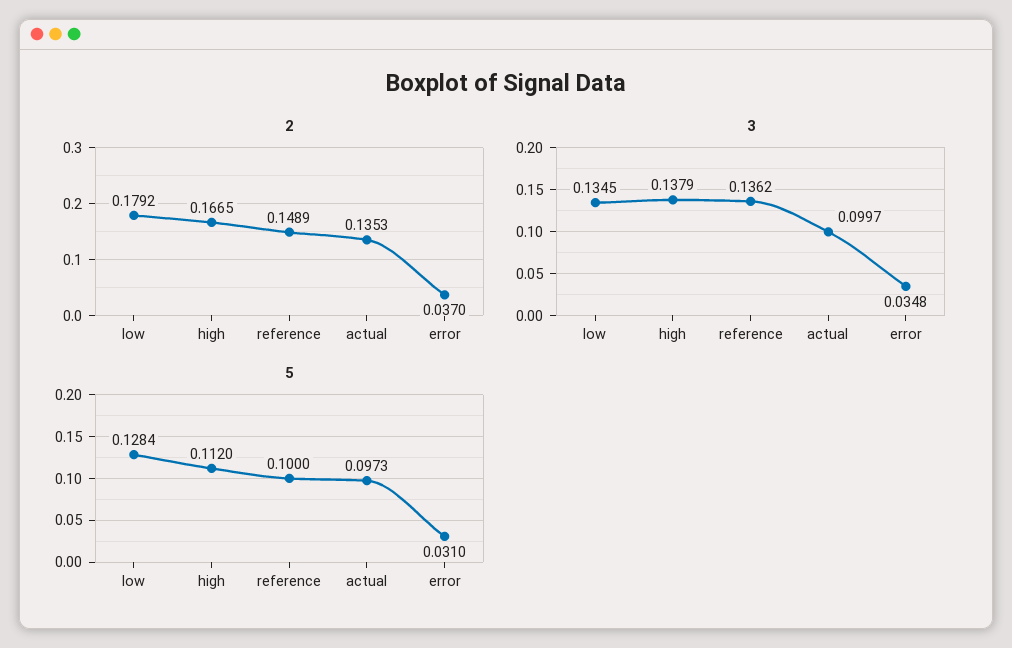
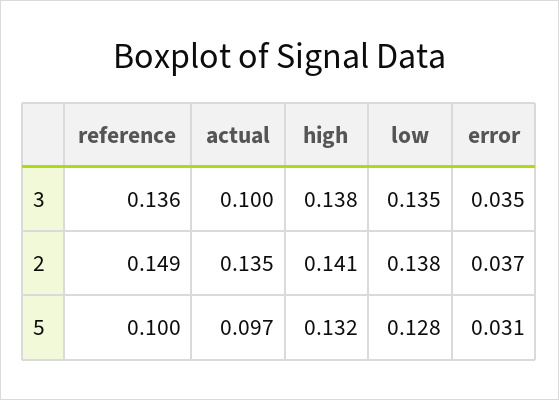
2, low: 0.1792 -> 0.138
2, high: 0.1665 -> 0.141
5, high: 0.112 -> 0.132

